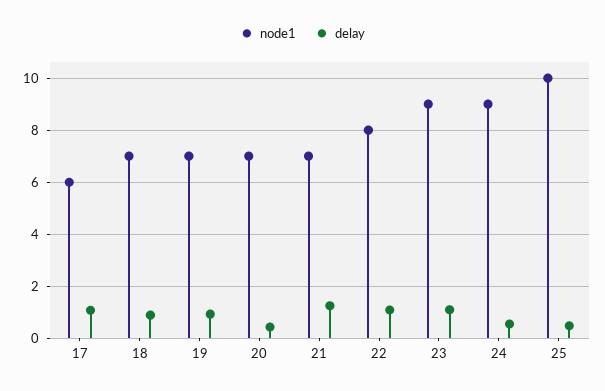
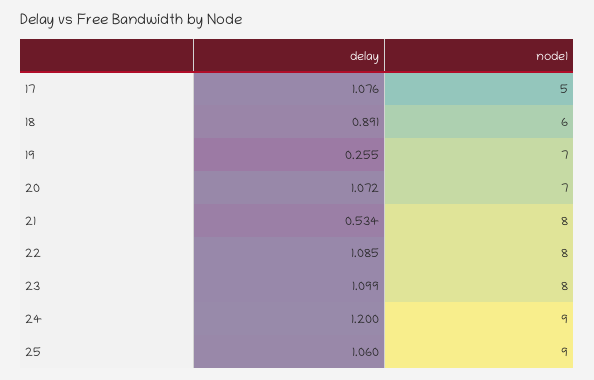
node1, 17: 6 -> 5
node1, 18: 7 -> 6
delay, 19: 1 -> 0.255
delay, 20: 0.5 -> 1.072
node1, 21: 7 -> 8
delay, 21: 1.25 -> 0.534
node1, 23: 9 -> 8
delay, 24: 0.5 -> 1.2
node1, 25: 10 -> 9
delay, 25: 0.5 -> 1.06

